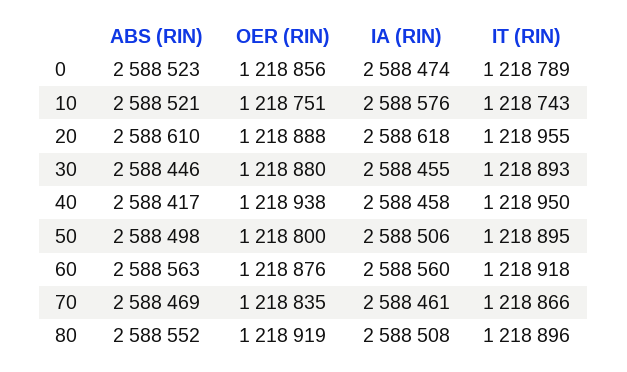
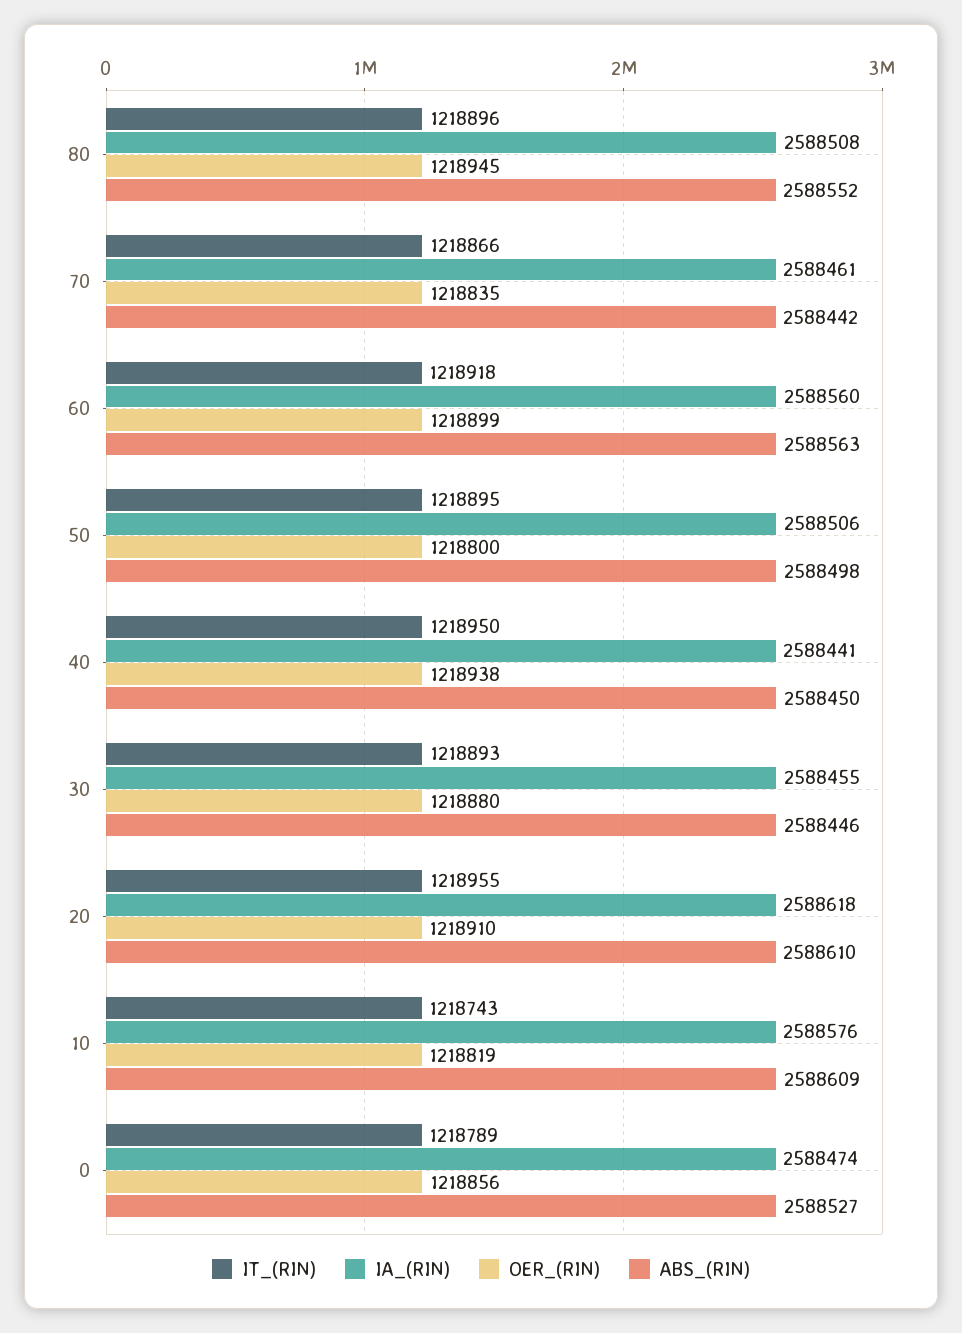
ABS (RIN), 0: 2588523 -> 2588527
ABS (RIN), 10: 2588521 -> 2588609
OER (RIN), 10: 1218751 -> 1218819
OER (RIN), 20: 1218888 -> 1218910
ABS (RIN), 40: 2588417 -> 2588450
IA (RIN), 40: 2588458 -> 2588441
OER (RIN), 60: 1218876 -> 1218899
ABS (RIN), 70: 2588469 -> 2588442
OER (RIN), 80: 1218919 -> 1218945

